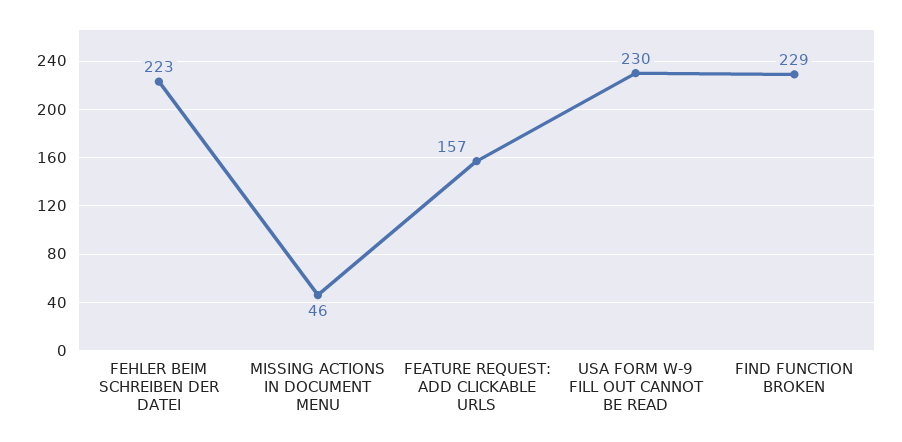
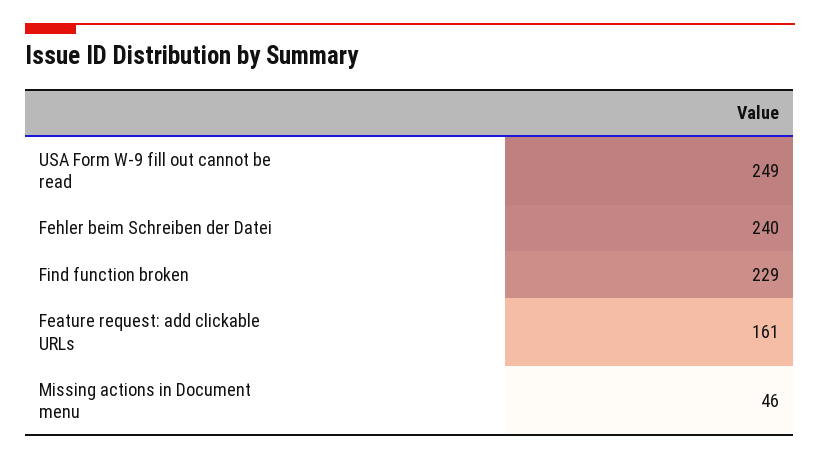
FEHLER BEIM SCHREIBEN DER DATEI: 223 -> 240
FEATURE REQUEST: ADD CLICKABLE URLS: 157 -> 161
USA FORM W-9 FILL OUT CANNOT BE READ: 230 -> 249

